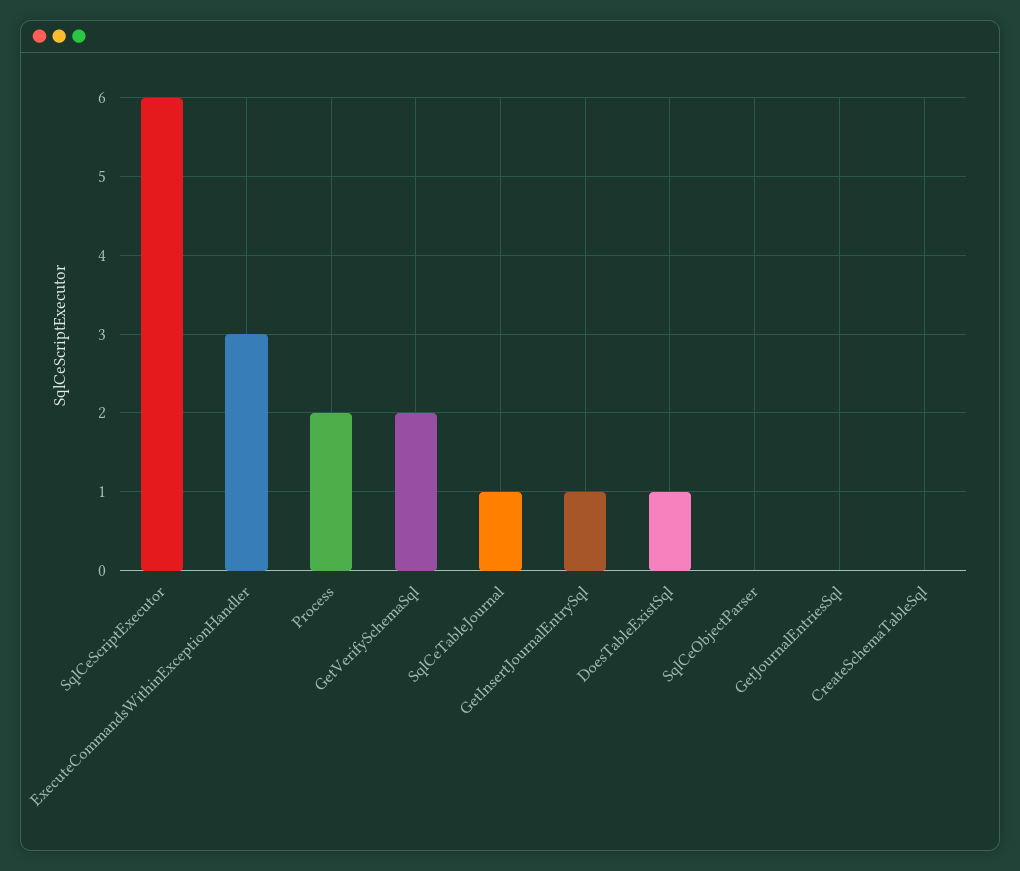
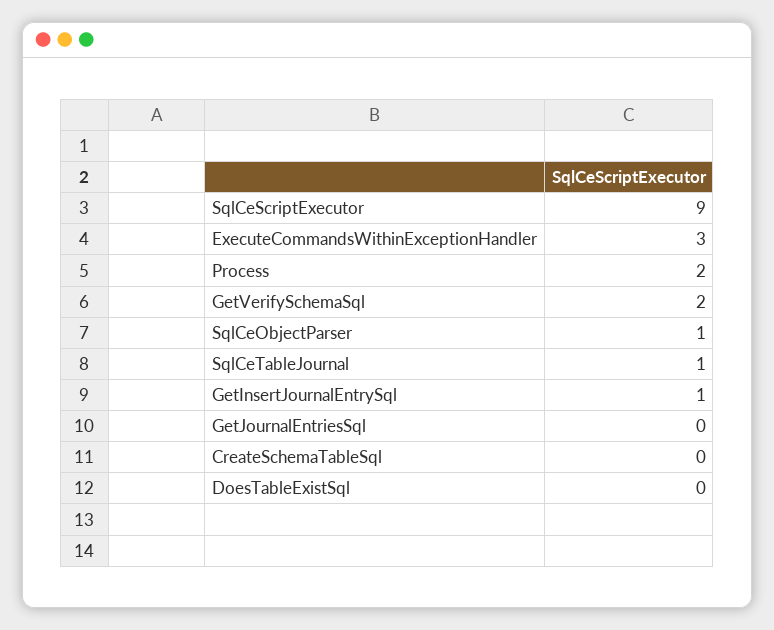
SqlCeScriptExecutor: 6 -> 9
DoesTableExistSql: 1 -> 0
SqlCeObjectParser: 0 -> 1

